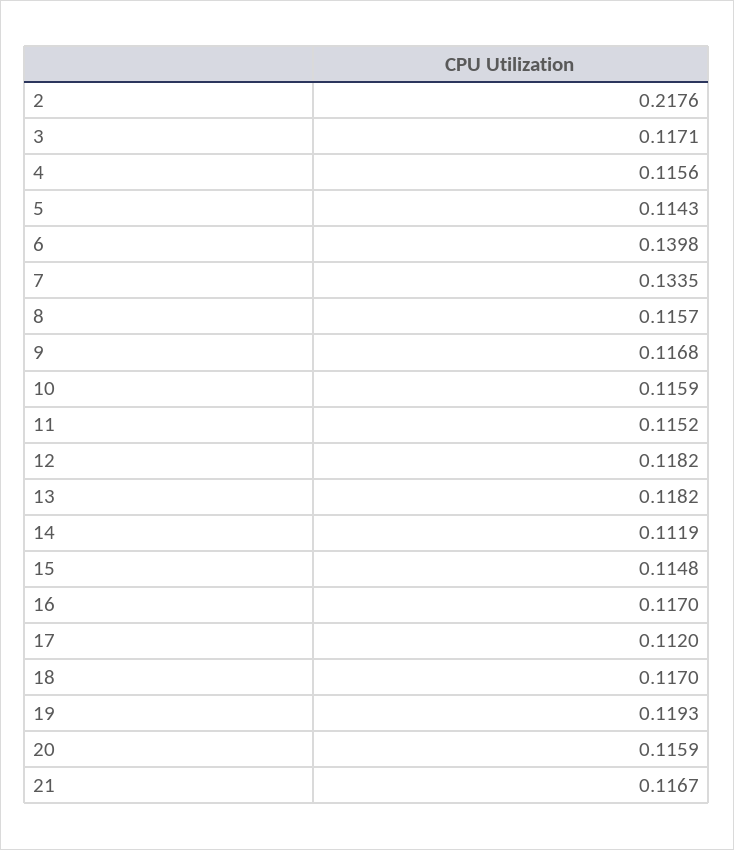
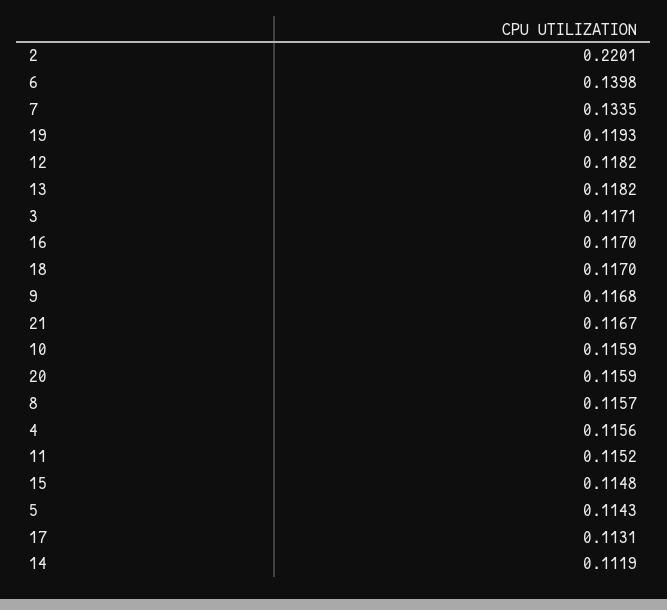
2: 0.2176 -> 0.2201
17: 0.112 -> 0.1131

